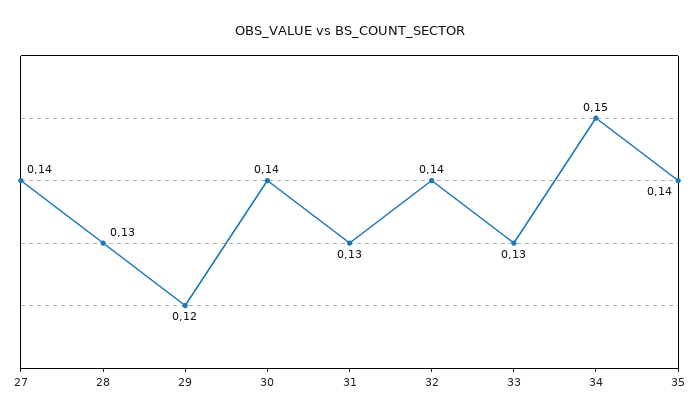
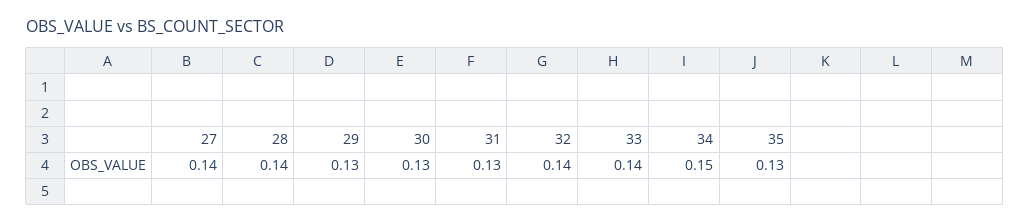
28: 0.13 -> 0.14
29: 0.12 -> 0.13
30: 0.14 -> 0.13
33: 0.13 -> 0.14
35: 0.14 -> 0.13

